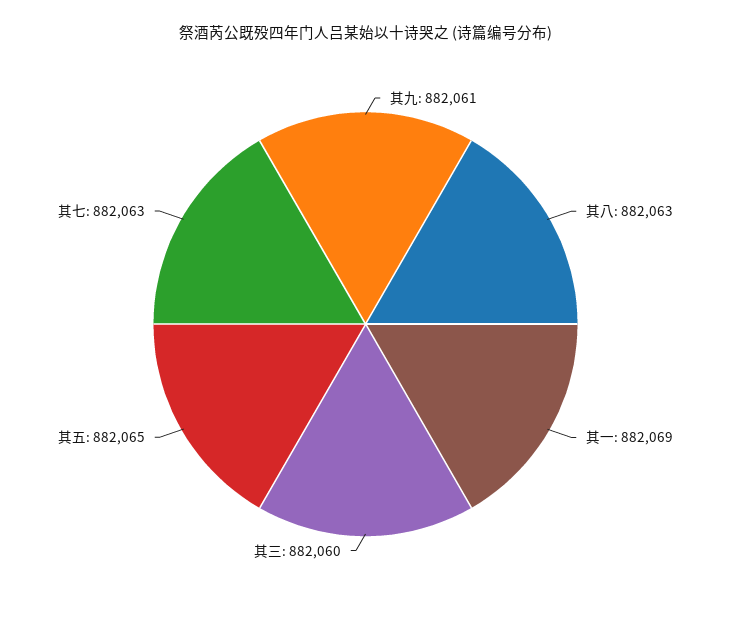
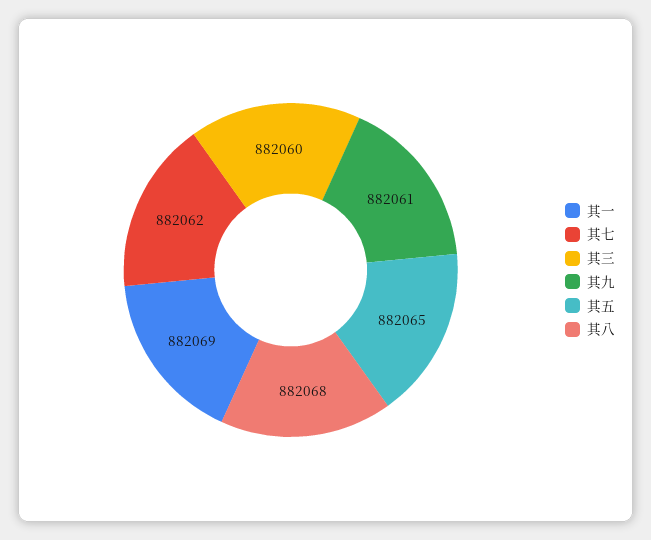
其八: 882063 -> 882068
其七: 882063 -> 882062

